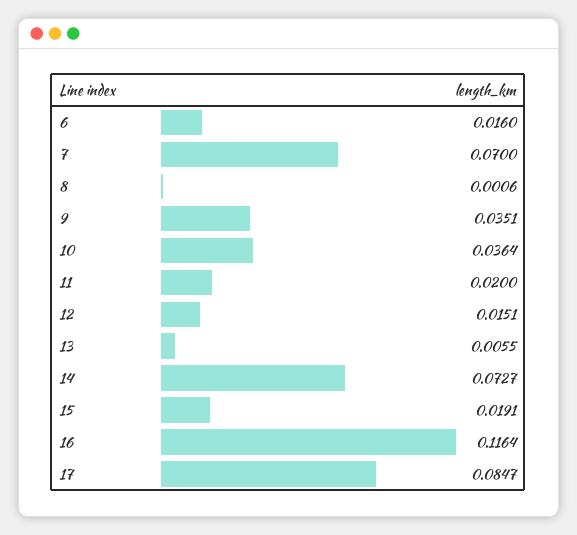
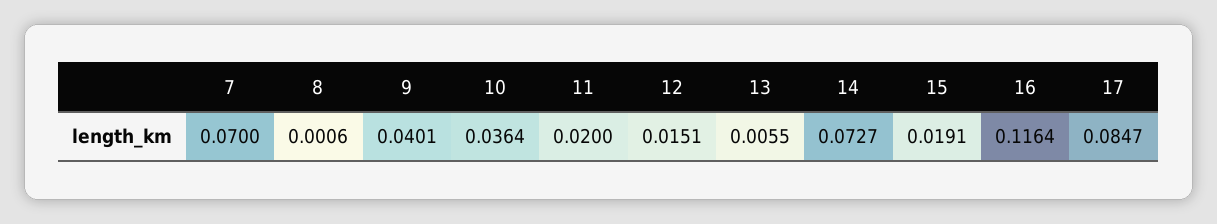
6: 0.016 -> none
9: 0.0351 -> 0.0401

